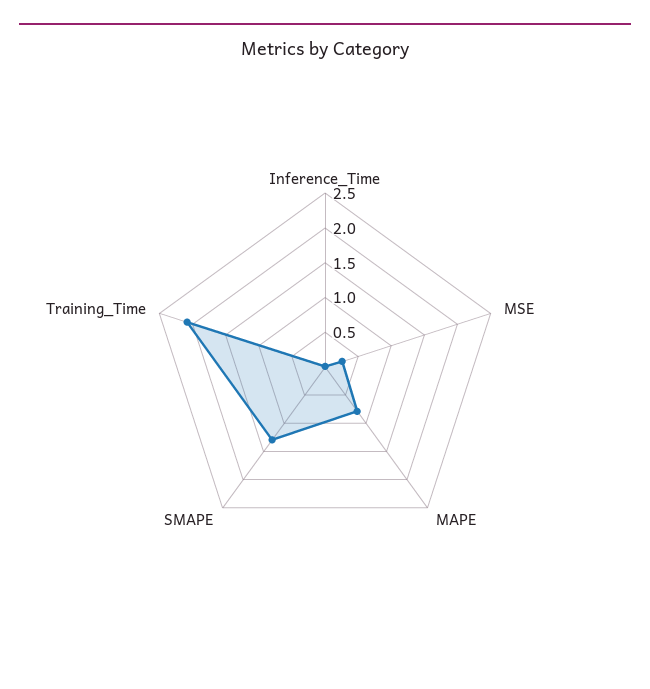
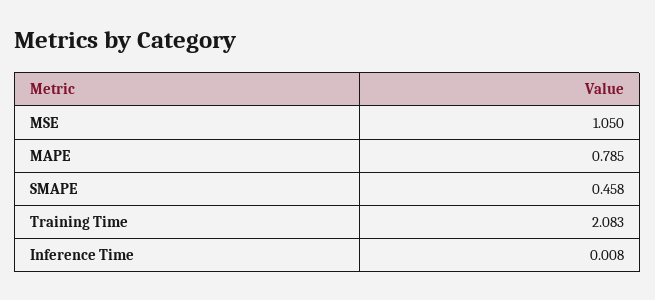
MSE: 0.25 -> 1.05
SMAPE: 1.25 -> 0.458

